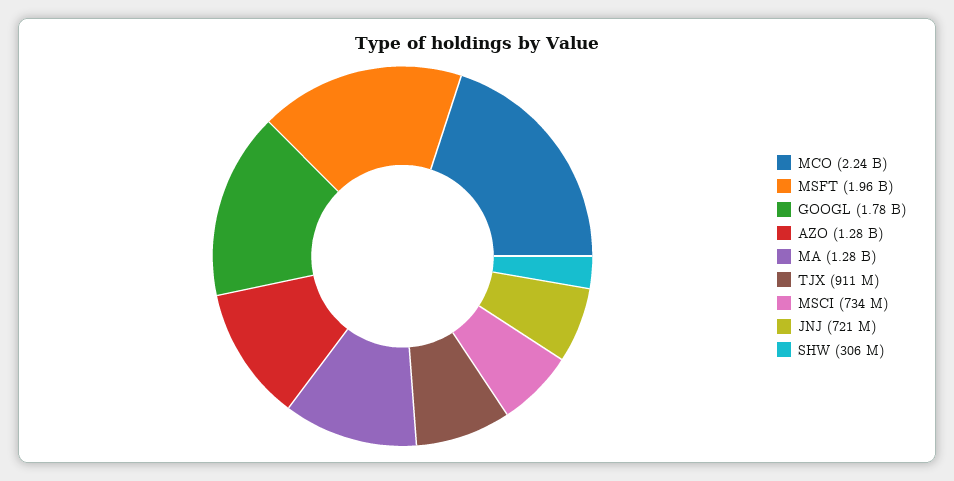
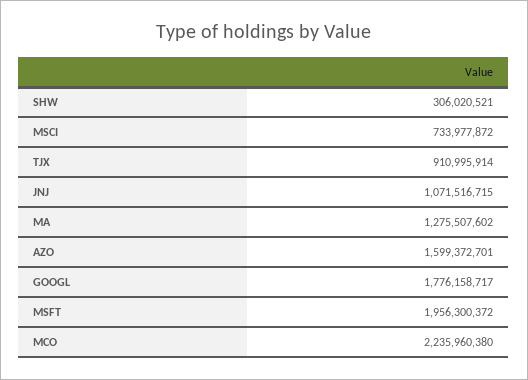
AZO: 1280000000 -> 1599372701
JNJ: 721000000 -> 1071516715

